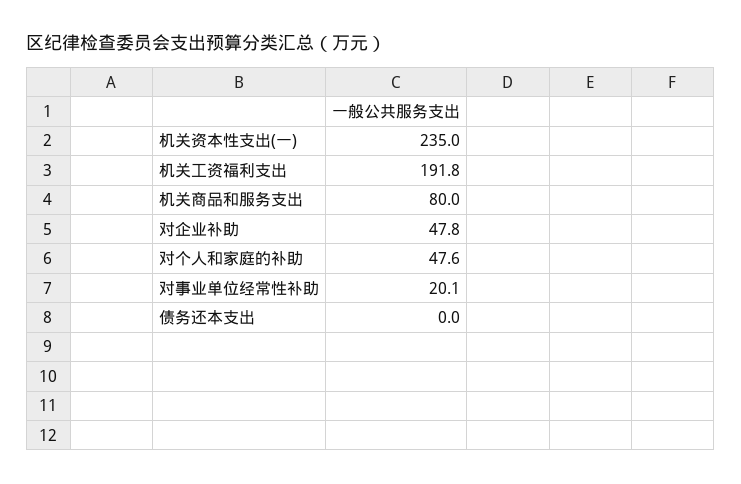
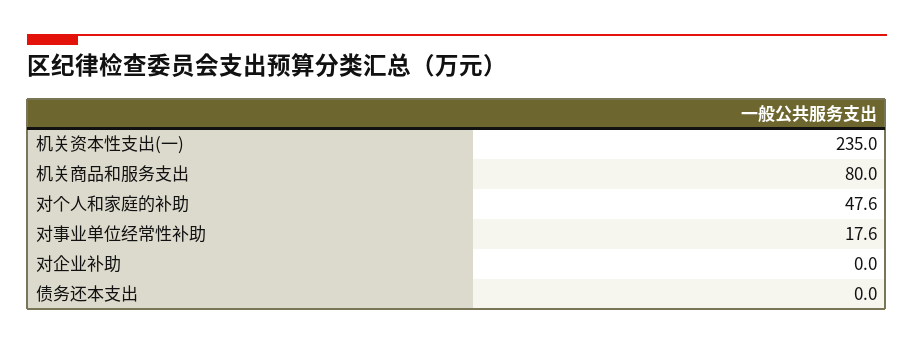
机关工资福利支出: 191.8 -> none
对企业补助: 47.8 -> 0
对事业单位经常性补助: 20.1 -> 17.6

